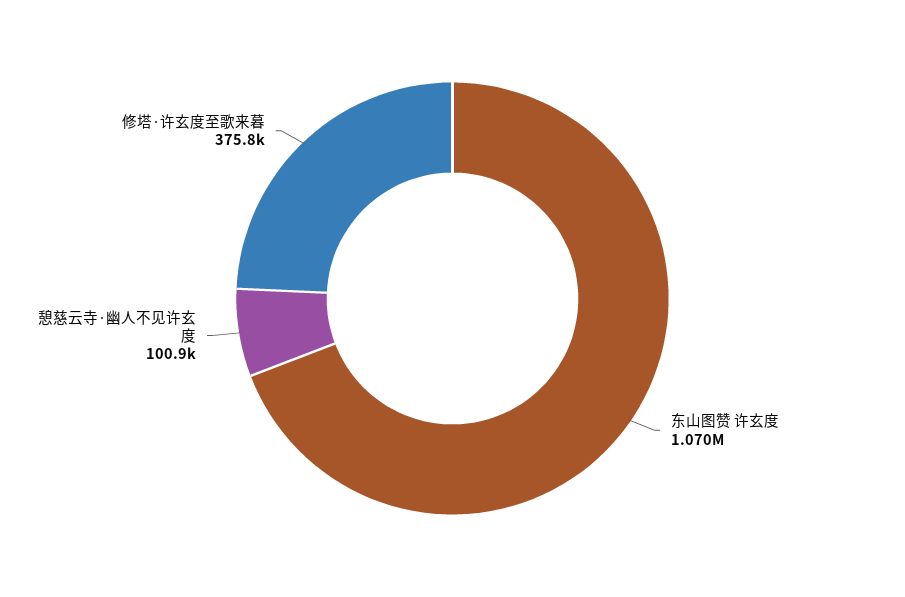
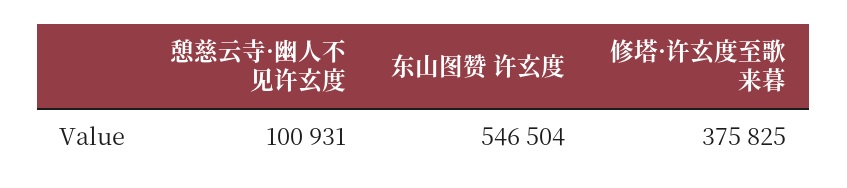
东山图赞 许玄度: 1070000 -> 546504

